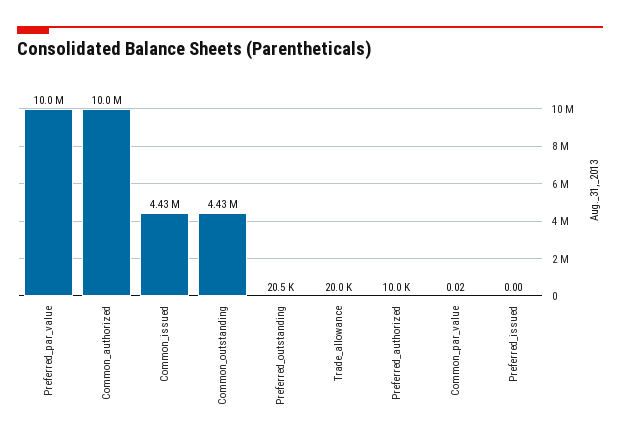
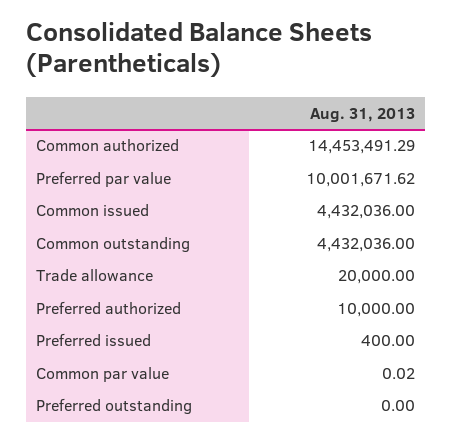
Common_authorized: 10000000 -> 14453491.29
Preferred_outstanding: 20500 -> 0
Preferred_issued: 0 -> 400

